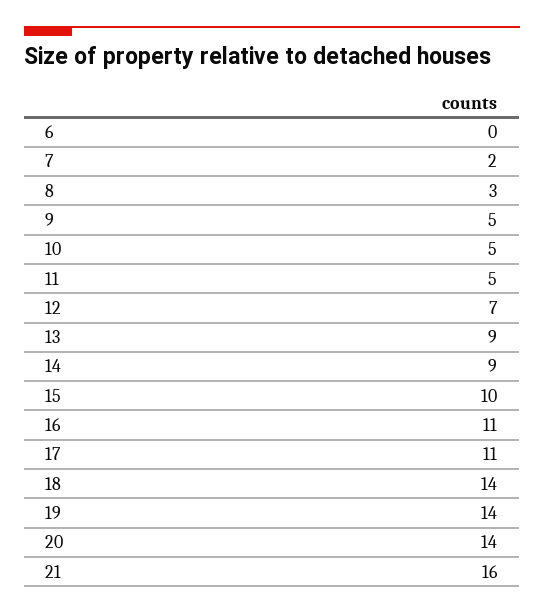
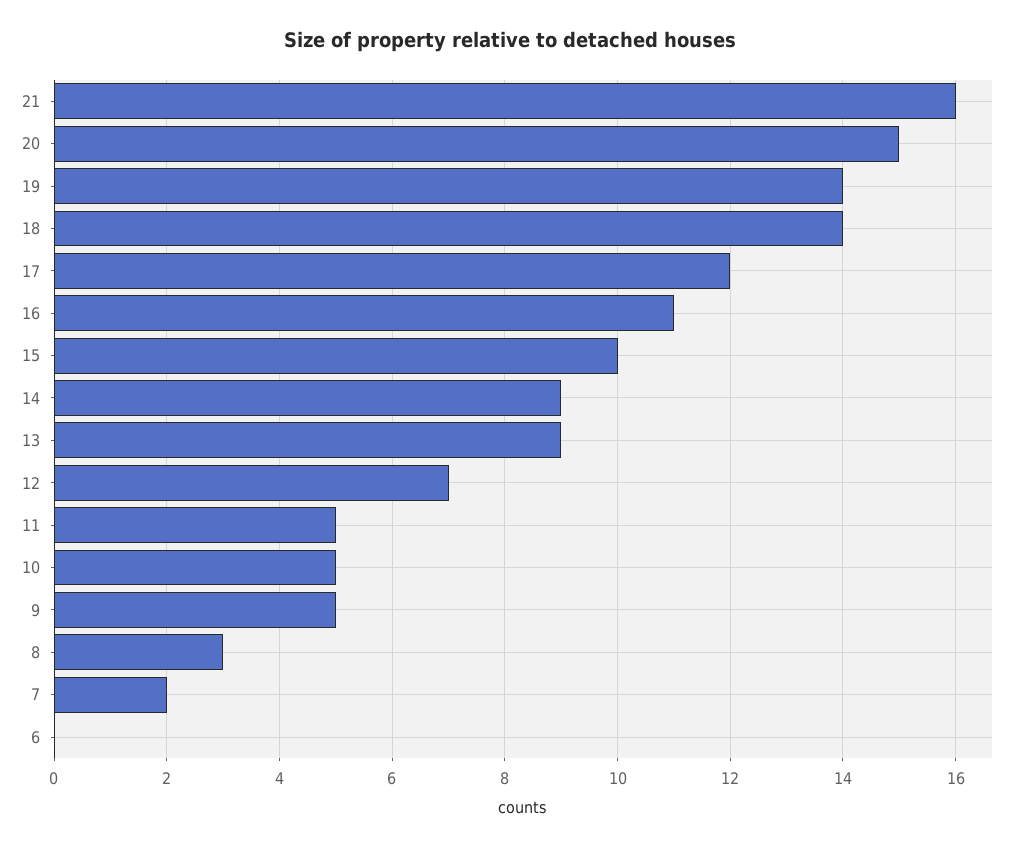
17: 11 -> 12
20: 14 -> 15

